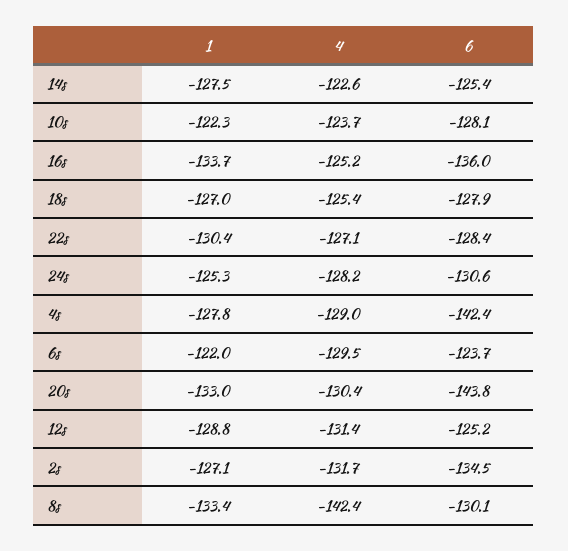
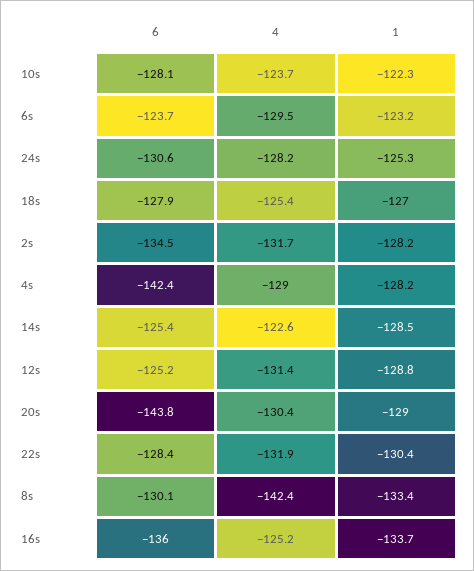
1, 14s: -127.5 -> -128.5
4, 22s: -127.1 -> -131.9
1, 4s: -127.8 -> -128.2
1, 6s: -122 -> -123.2
1, 20s: -133 -> -129
1, 2s: -127.1 -> -128.2

